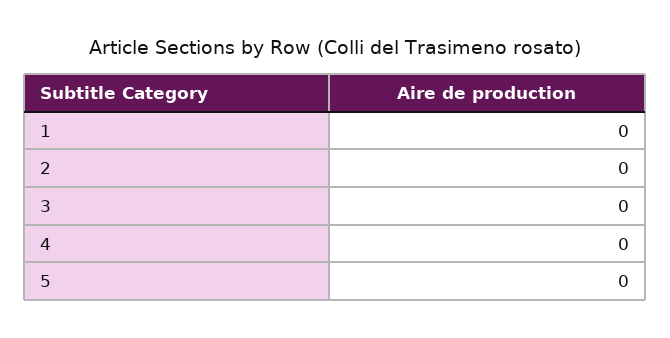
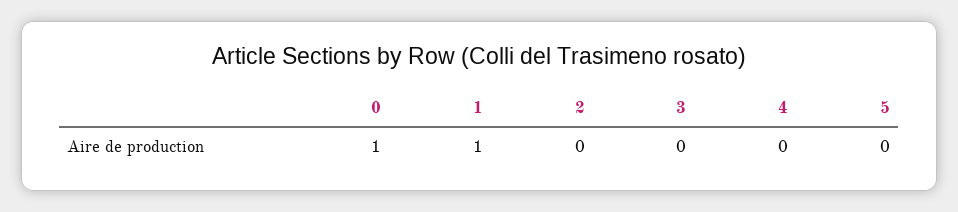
1: 0 -> 1
0: none -> 1

